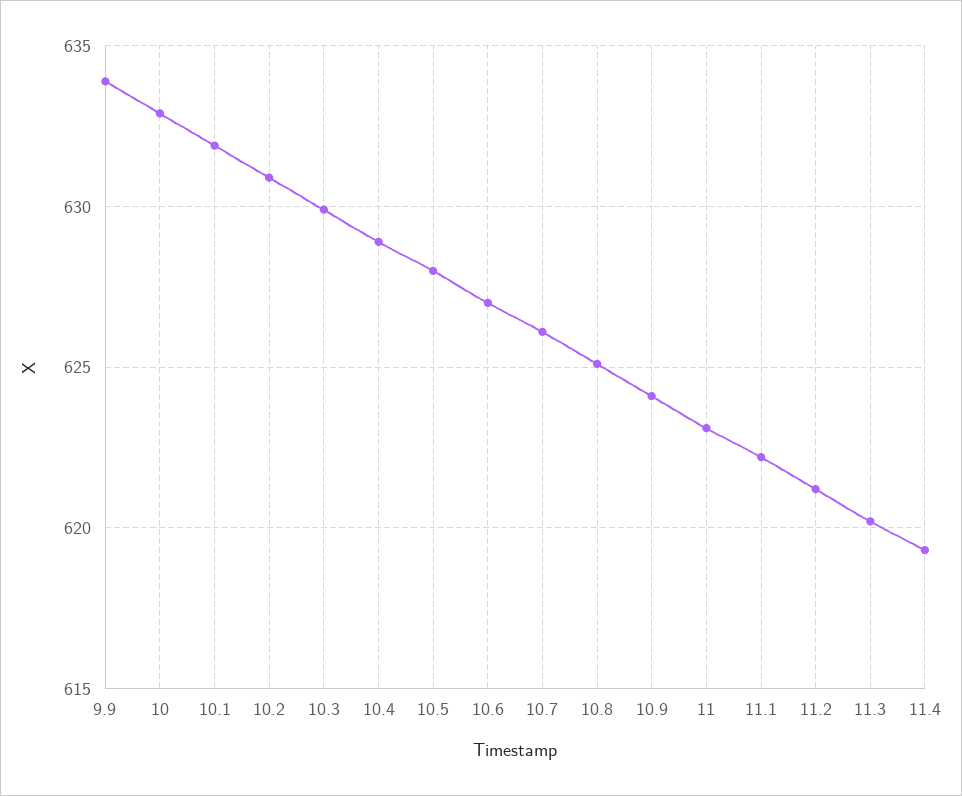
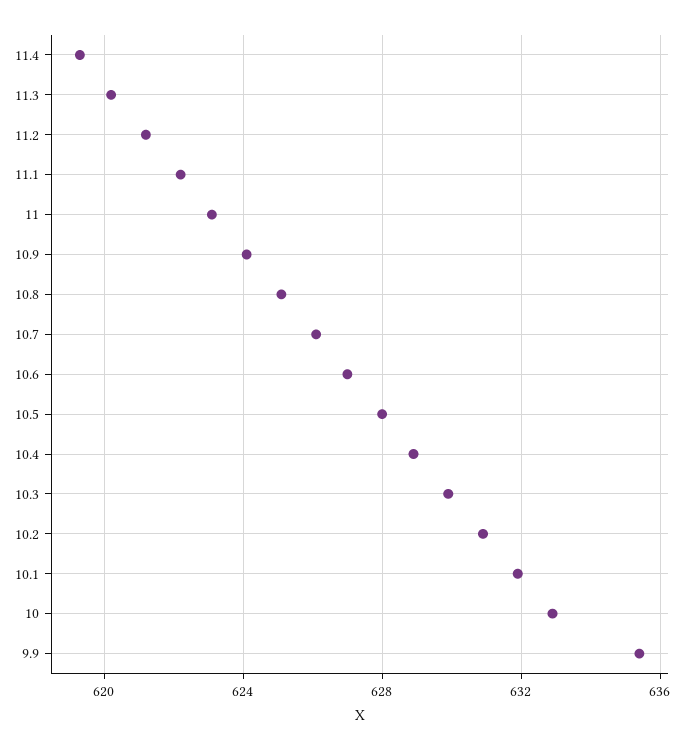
9.9: 634 -> 635.5

